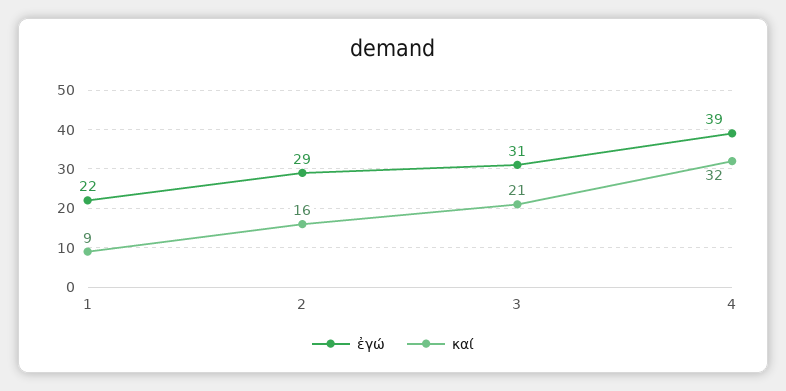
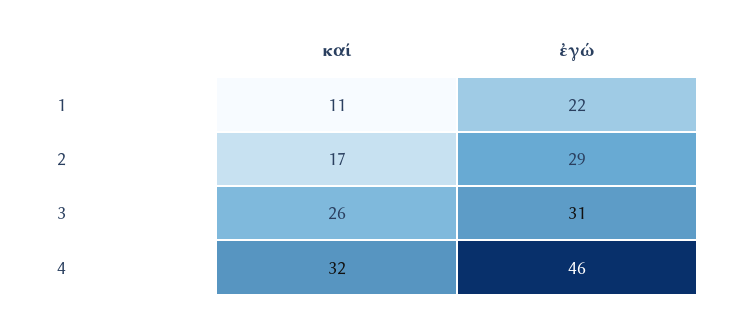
καί, 1: 9 -> 11
καί, 2: 16 -> 17
καί, 3: 21 -> 26
ἐγώ, 4: 39 -> 46

